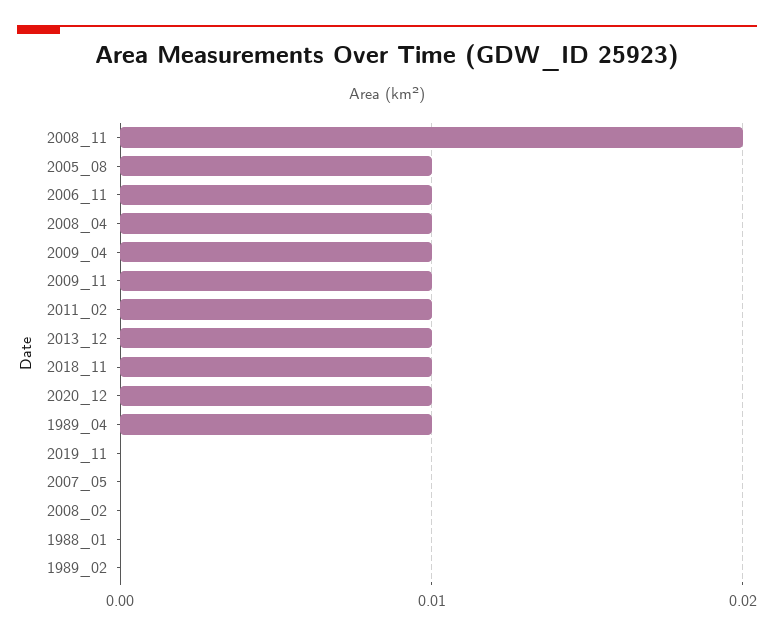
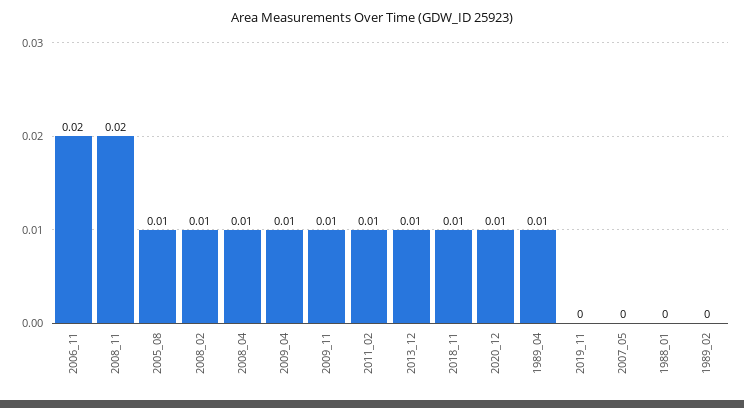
2006_11: 0.01 -> 0.02
2008_02: 0 -> 0.01

